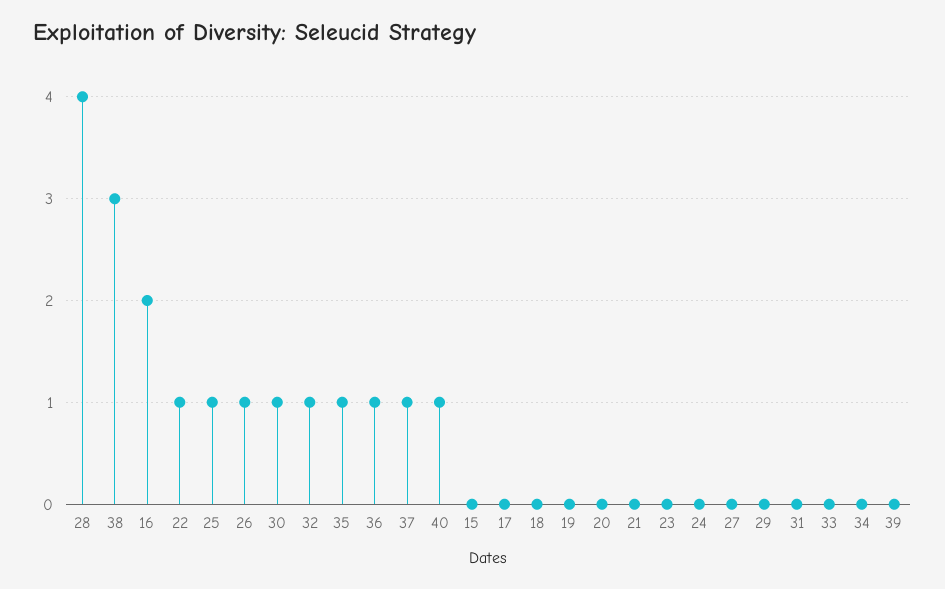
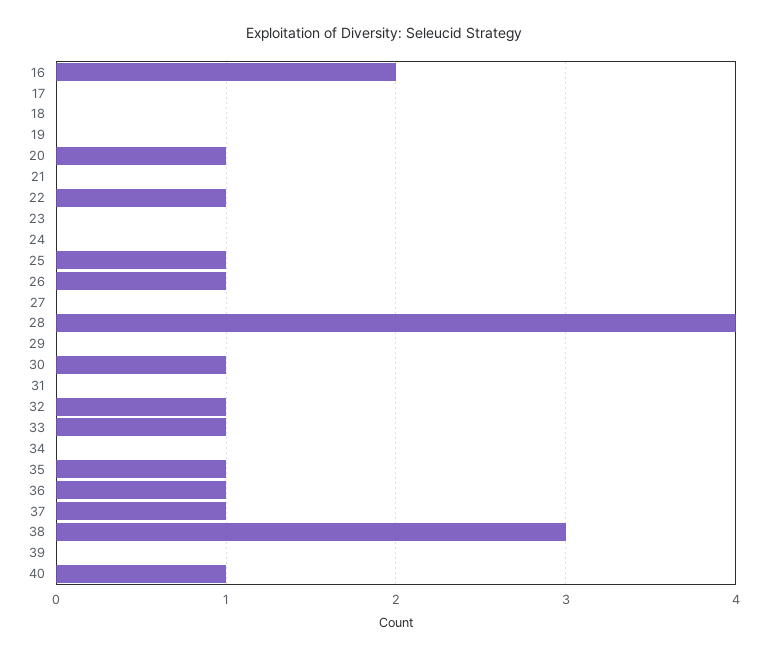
15: 0 -> none
20: 0 -> 1
33: 0 -> 1

